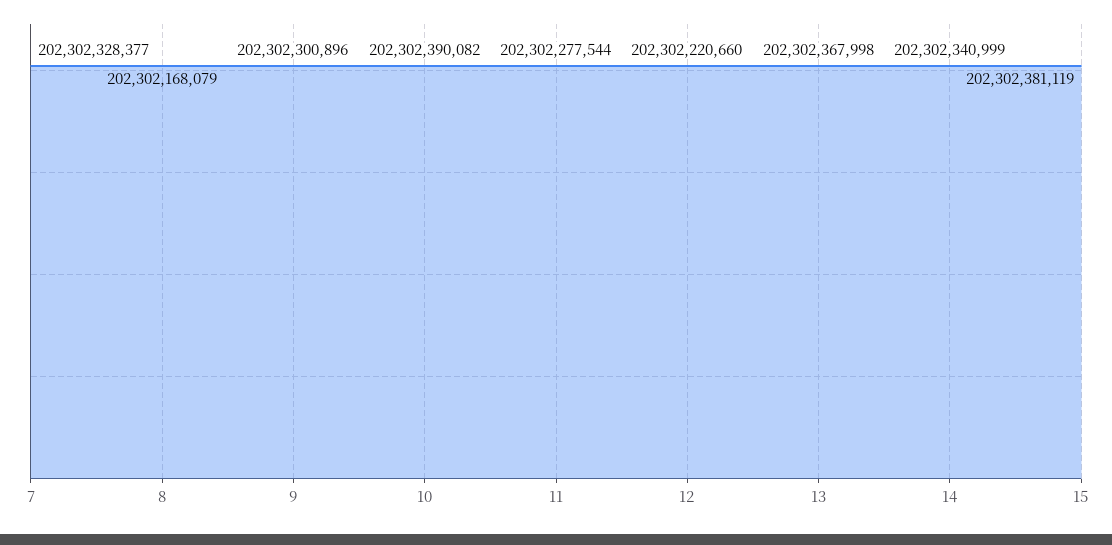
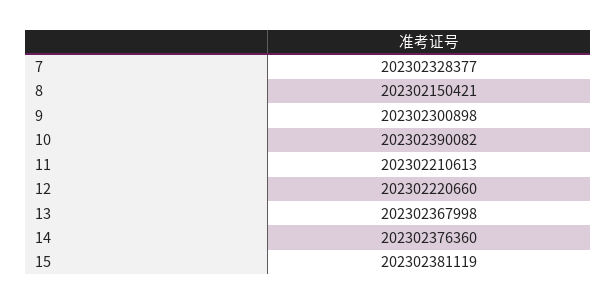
8: 202302168079 -> 202302150421
9: 202302300896 -> 202302300898
11: 202302277544 -> 202302210613
14: 202302340999 -> 202302376360

